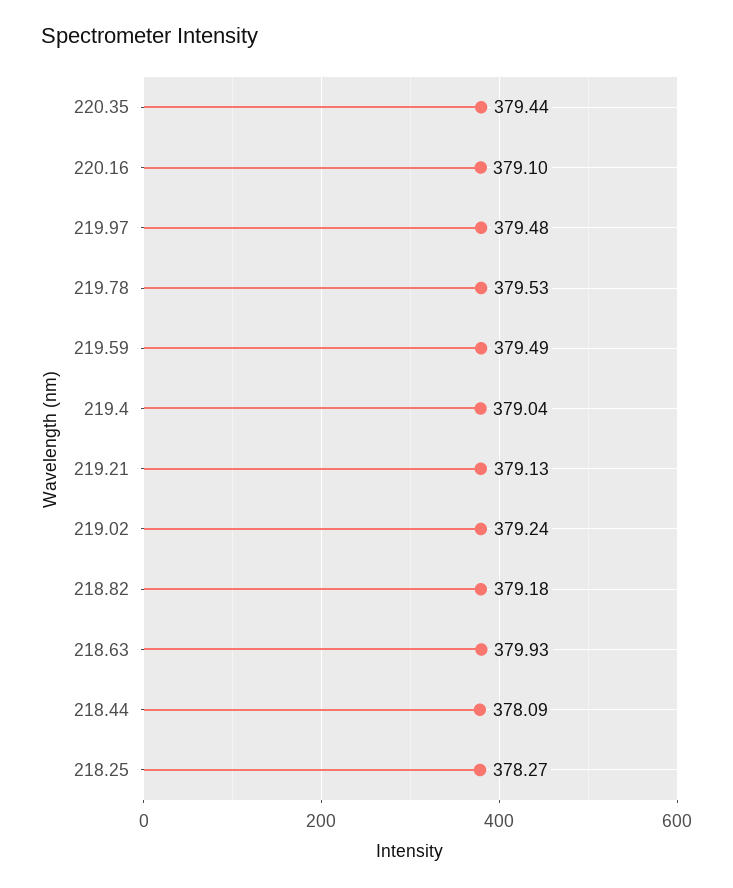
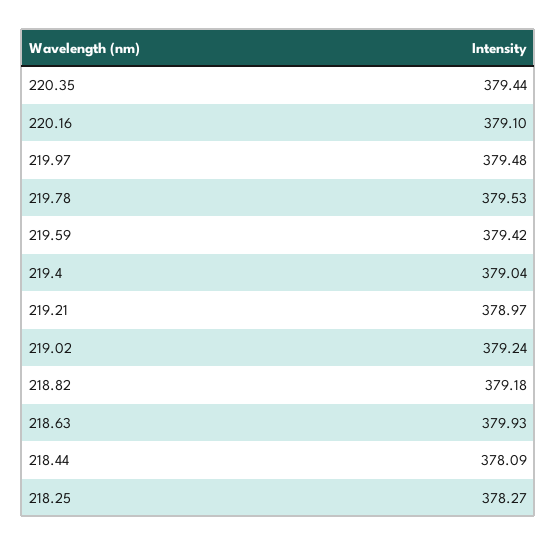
219.59: 379.49 -> 379.42
219.21: 379.13 -> 378.97

